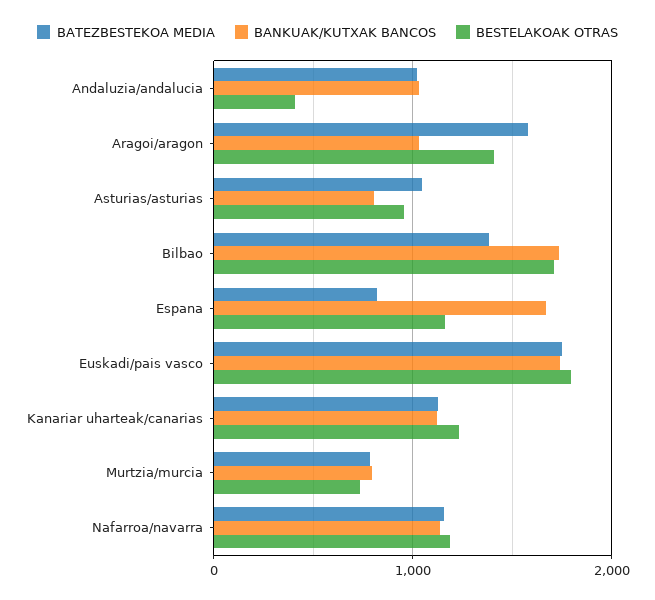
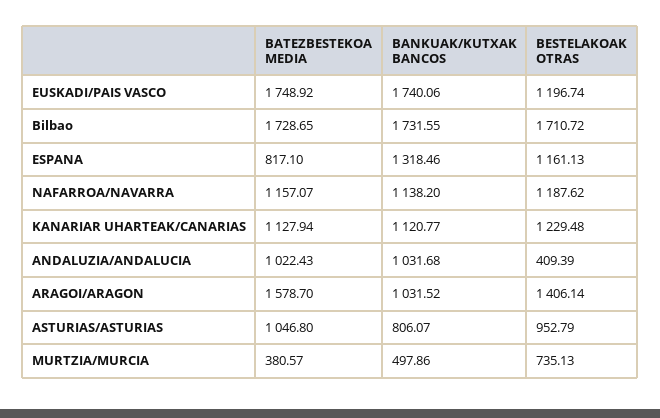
BATEZBESTEKOA MEDIA, Bilbao: 1400 -> 1728.65
BANKUAK/KUTXAK BANCOS, Espana: 1700 -> 1318.46
BESTELAKOAK OTRAS, Euskadi/pais vasco: 1800 -> 1196.74
BATEZBESTEKOA MEDIA, Murtzia/murcia: 800 -> 380.57
BANKUAK/KUTXAK BANCOS, Murtzia/murcia: 800 -> 497.86

